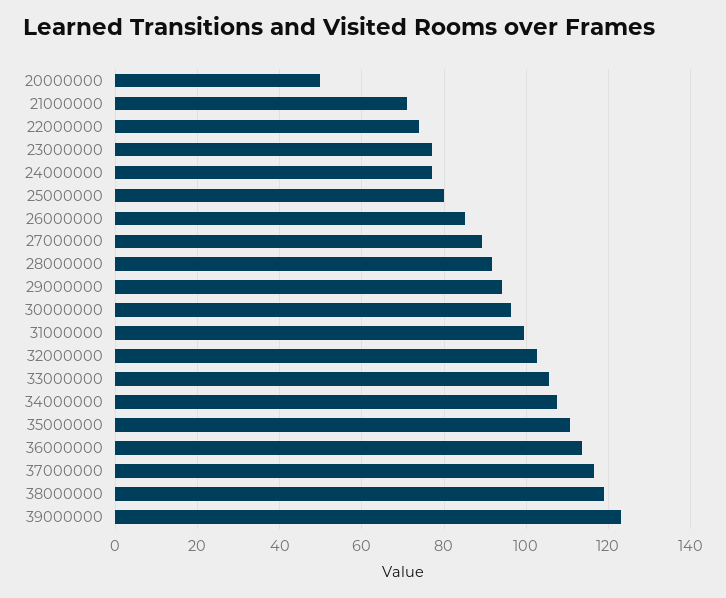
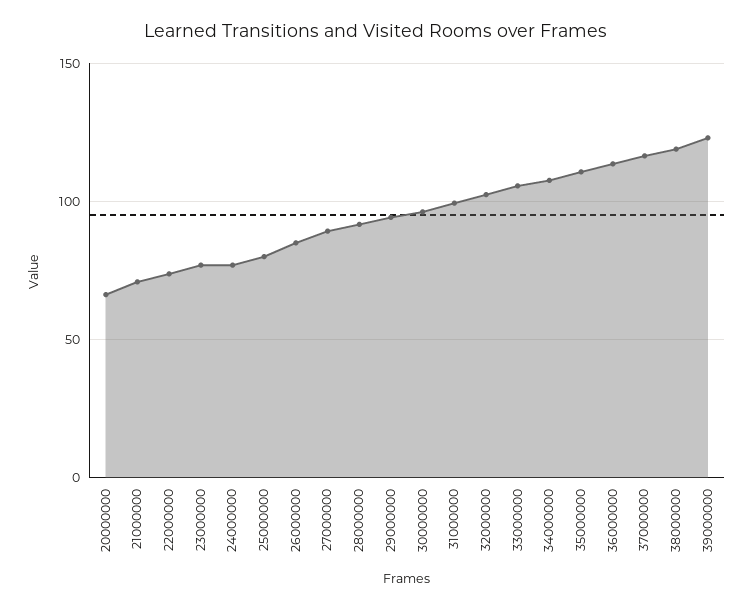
20000000: 50 -> 65

